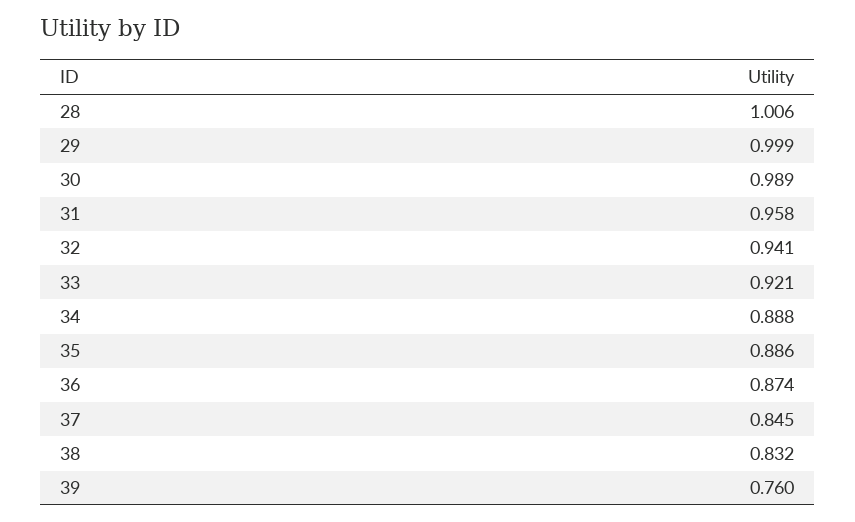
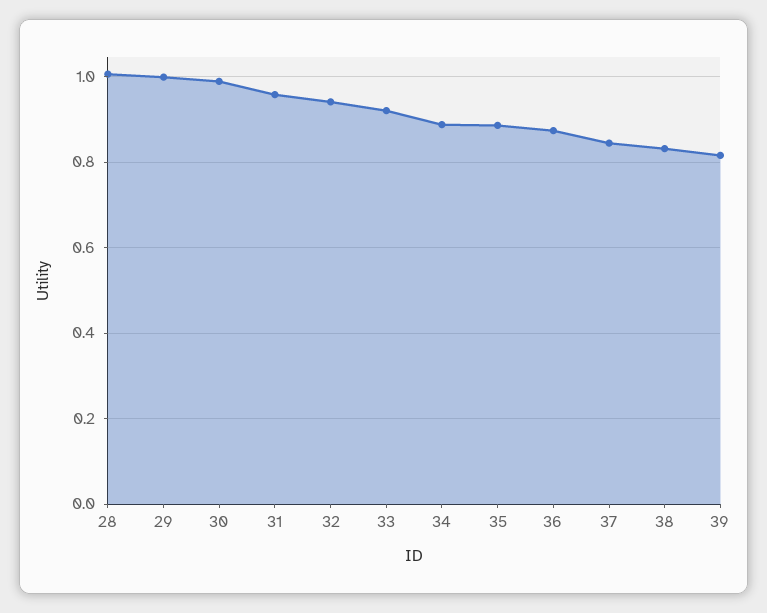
39: 0.76 -> 0.82

